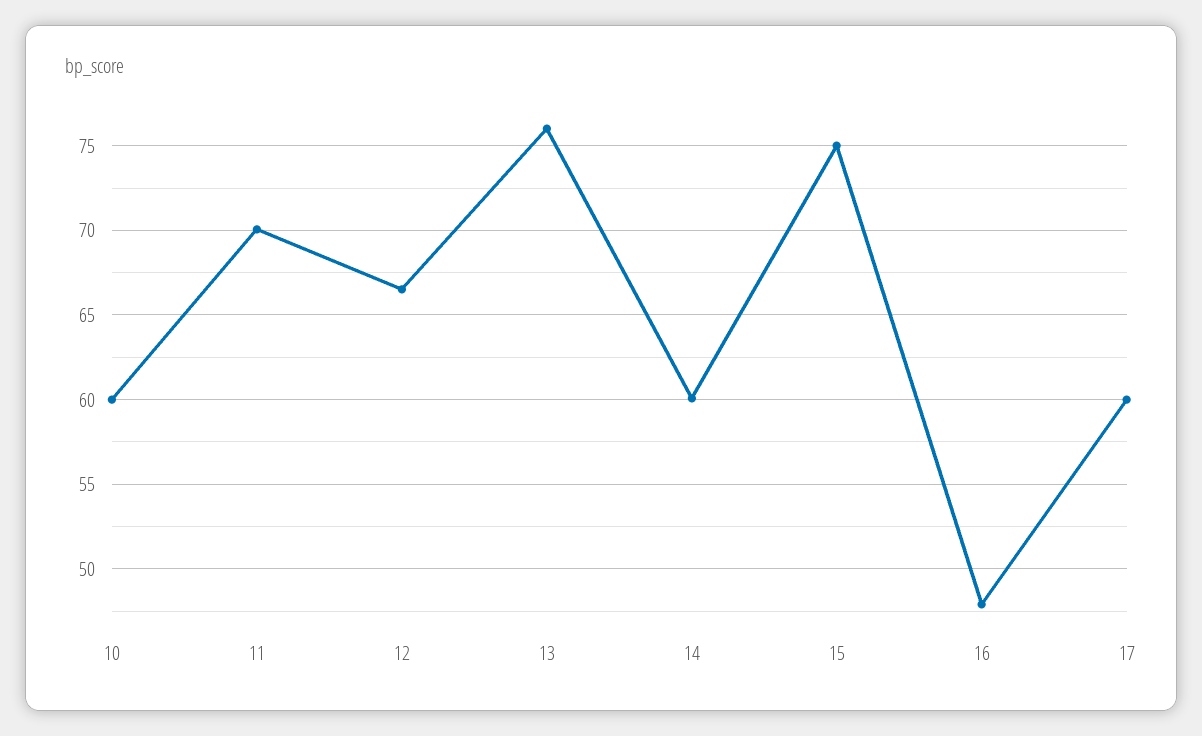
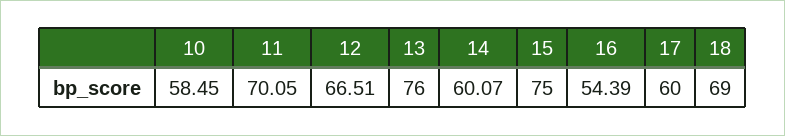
10: 60 -> 58.45
16: 48 -> 54.39
18: none -> 69

